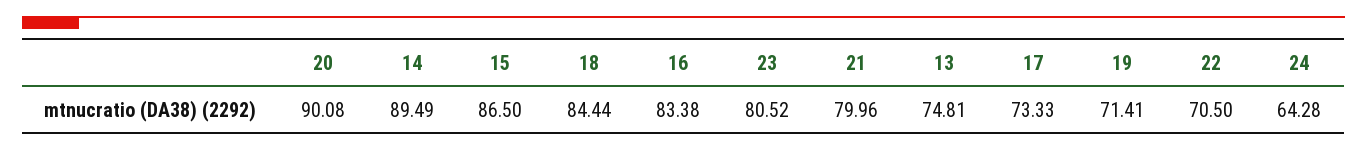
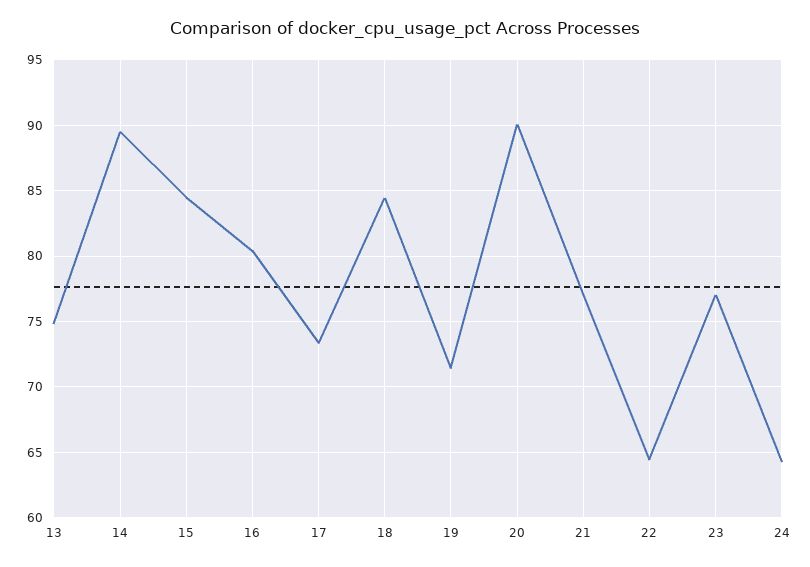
15: 86.5 -> 84.5
16: 83.38 -> 80.5
23: 80.52 -> 77
21: 79.96 -> 77
22: 70.5 -> 64.5

